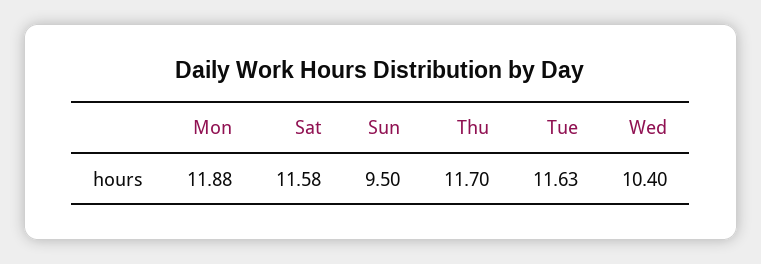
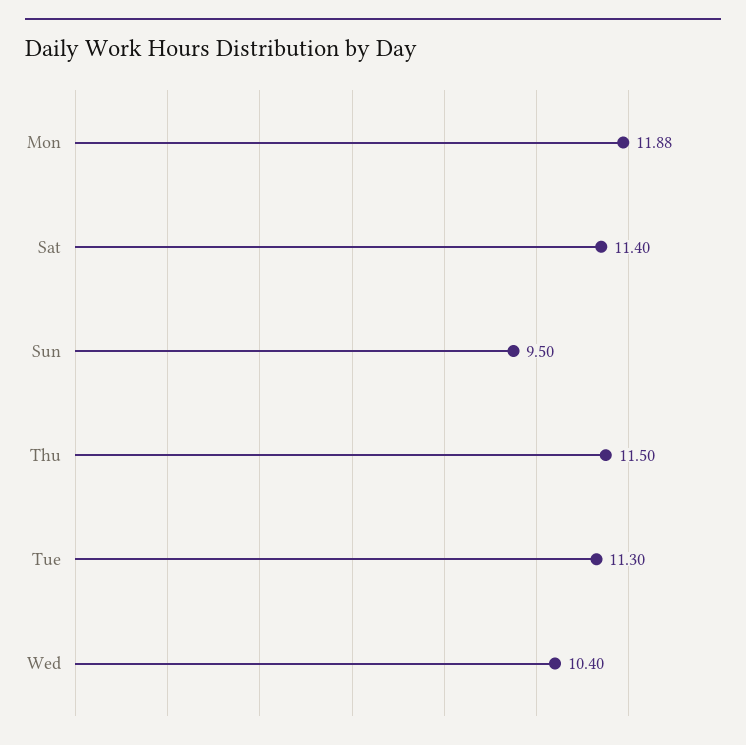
Sat: 11.58 -> 11.4
Thu: 11.7 -> 11.5
Tue: 11.63 -> 11.3

